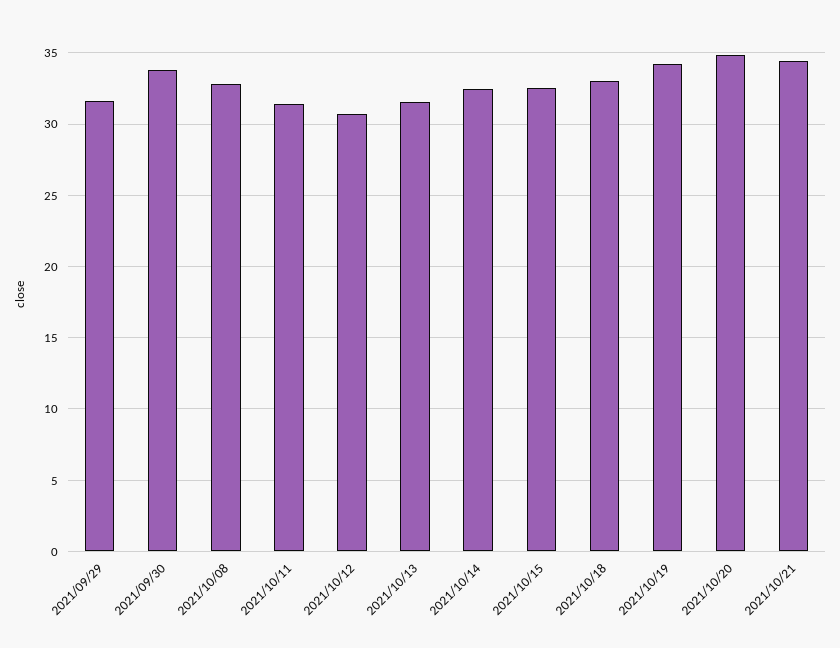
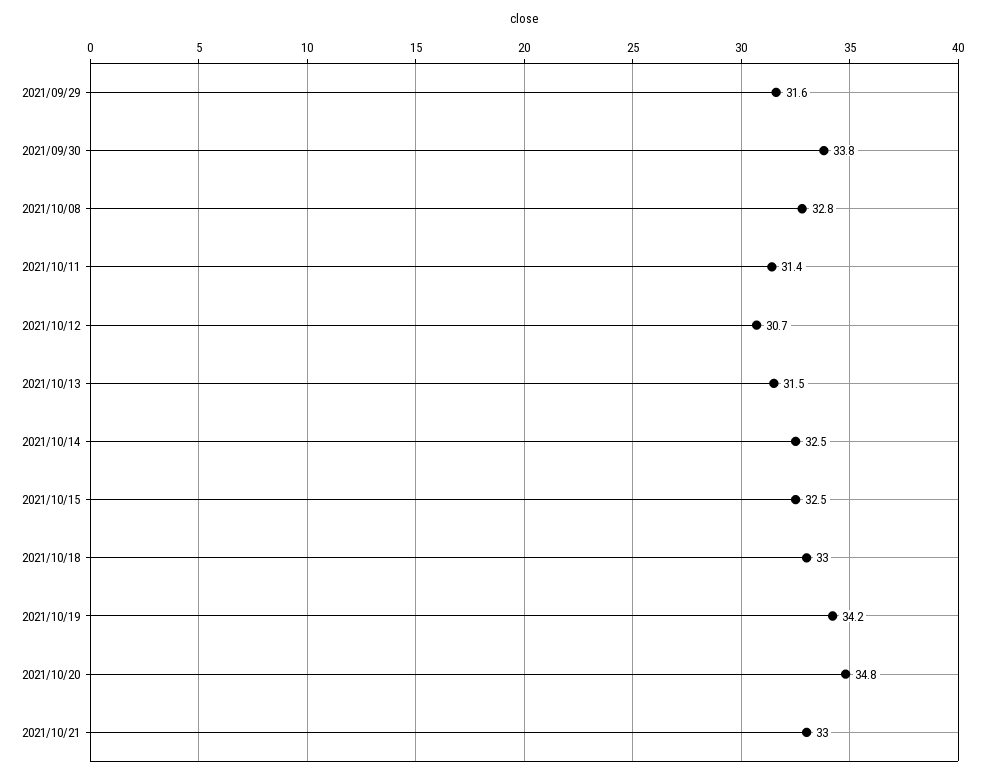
2021/10/21: 34.5 -> 33

